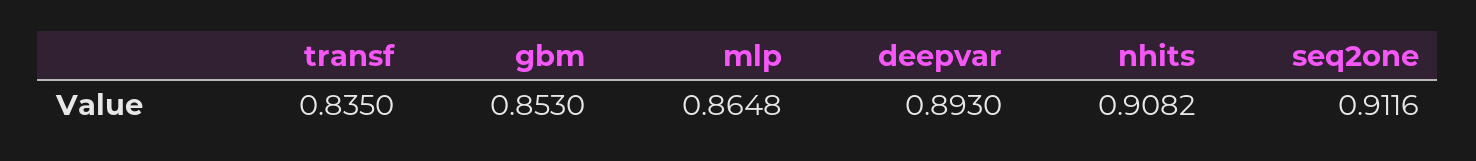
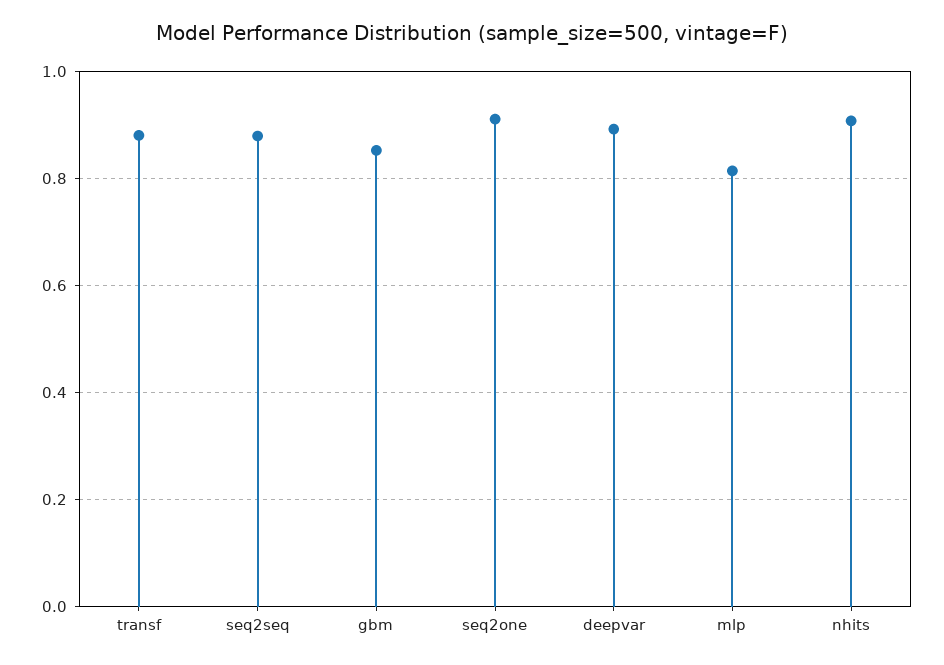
transf: 0.835 -> 0.88
mlp: 0.8648 -> 0.82
seq2seq: none -> 0.88

